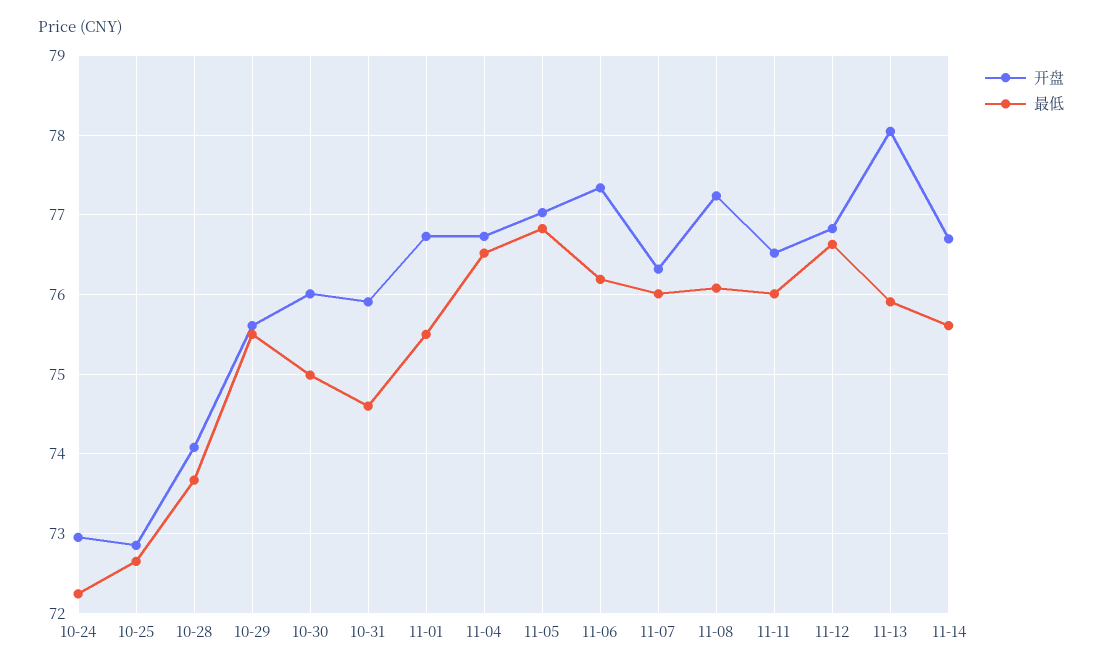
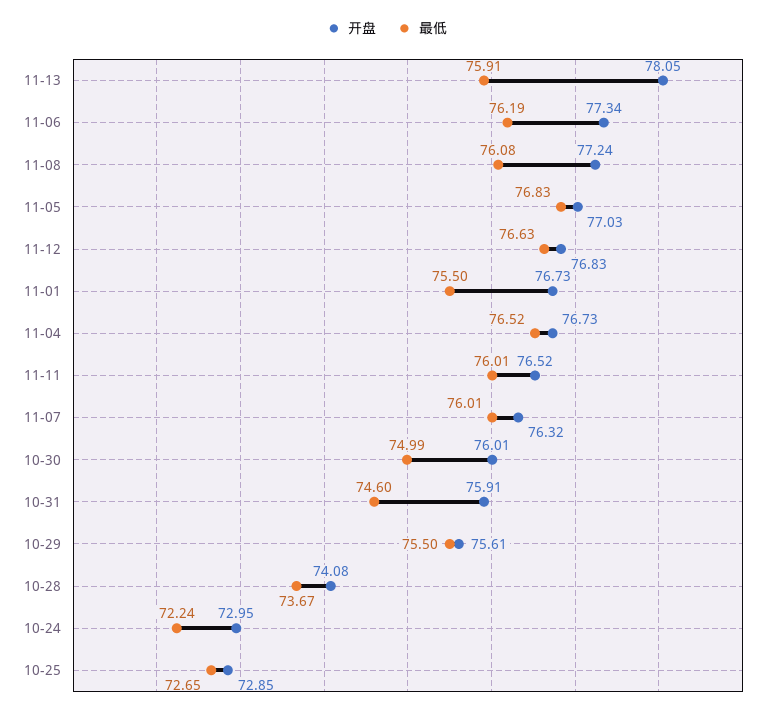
开盘, 11-14: 76.7 -> none
最低, 11-14: 75.6 -> none

